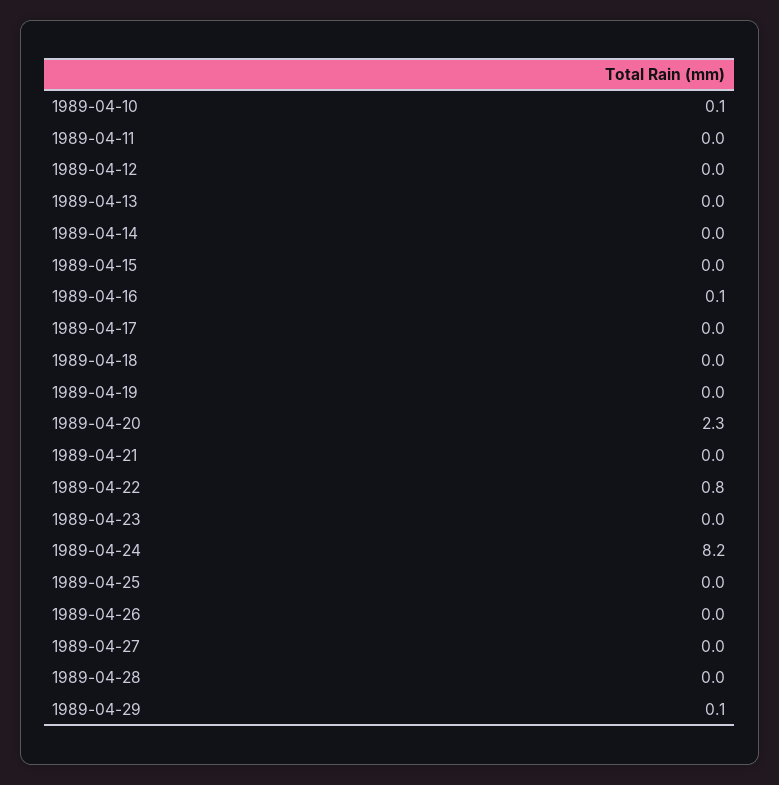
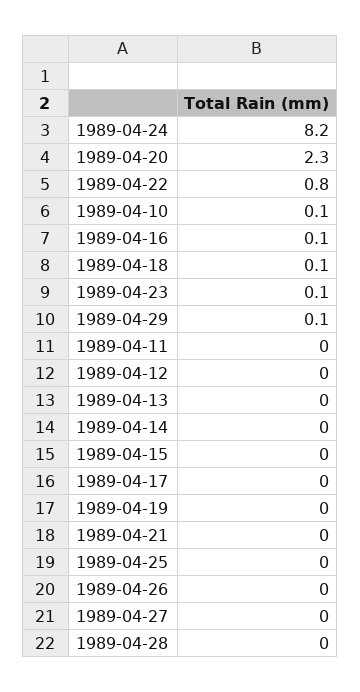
1989-04-18: 0 -> 0.1
1989-04-23: 0 -> 0.1

